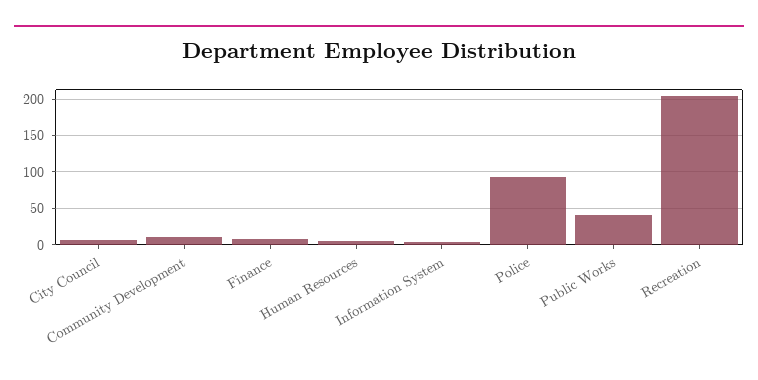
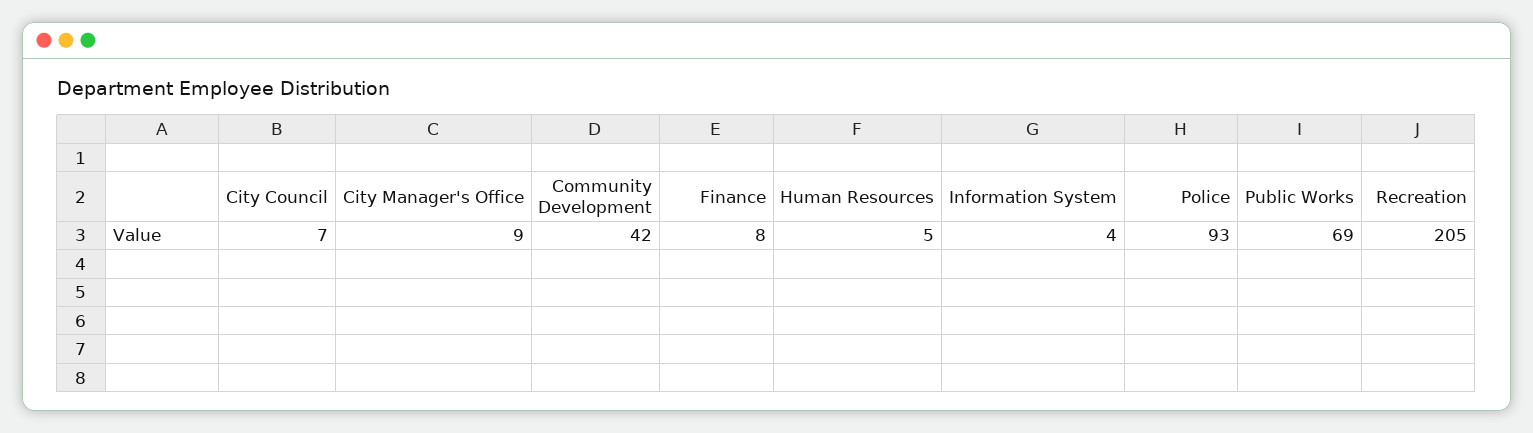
Community Development: 10 -> 42
Public Works: 40 -> 69
City Manager's Office: none -> 9

